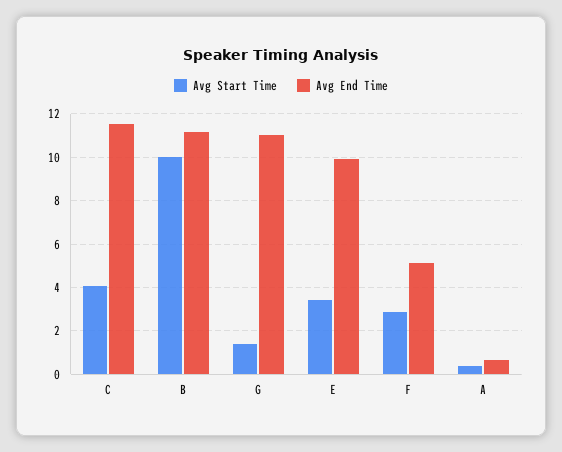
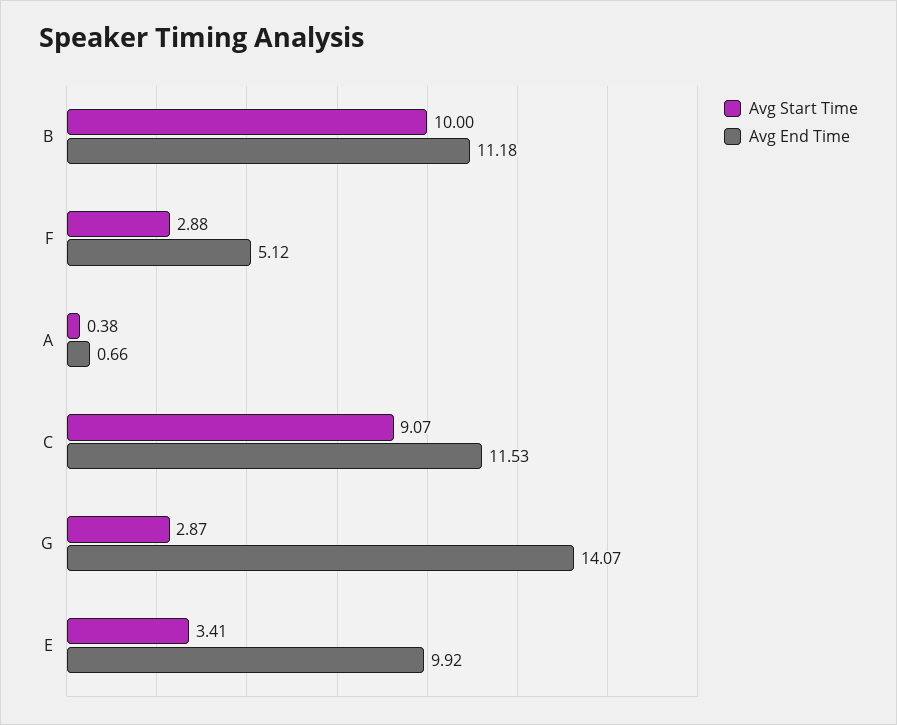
Avg Start Time, C: 4 -> 9.07
Avg Start Time, G: 1.5 -> 2.87
Avg End Time, G: 11 -> 14.07

